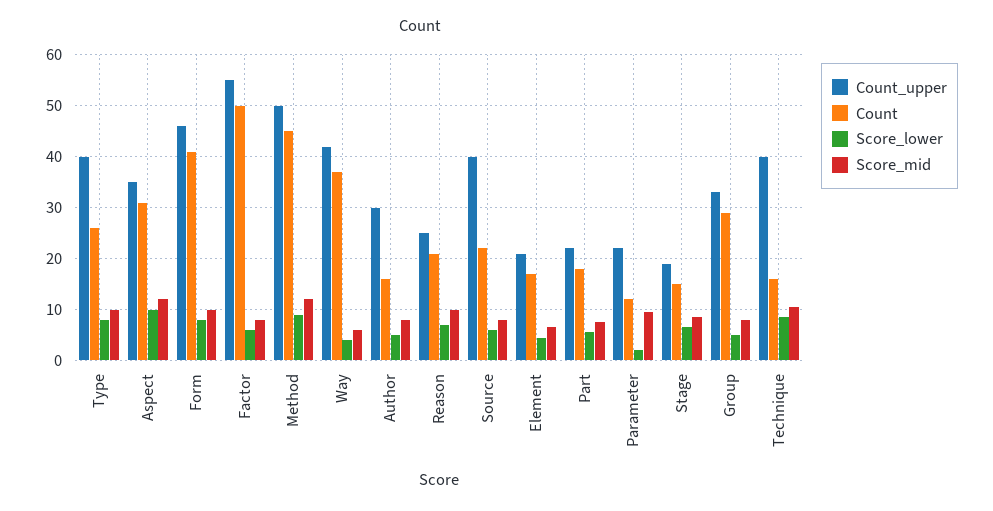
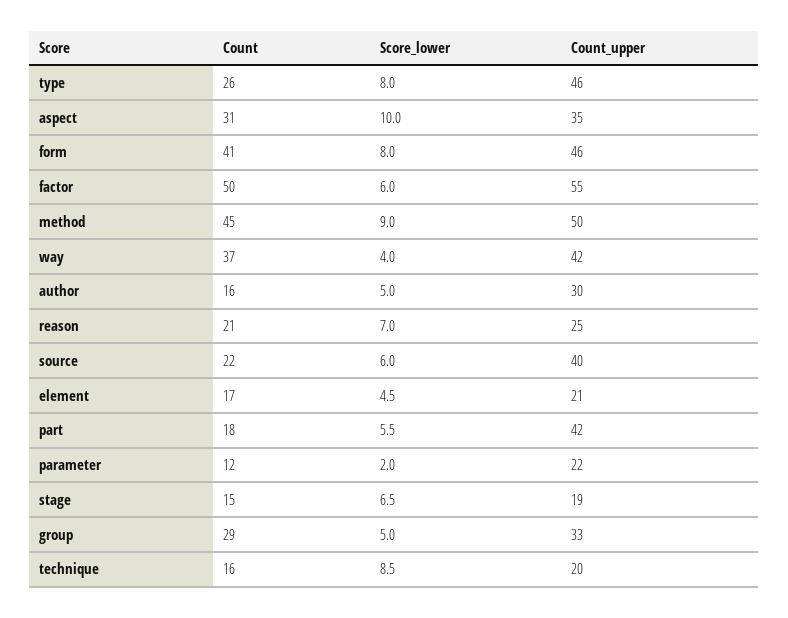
Count_upper, Type: 40 -> 46
Score_mid, Type: 10 -> none
Score_mid, Aspect: 12 -> none
Score_mid, Form: 10 -> none
Score_mid, Factor: 8 -> none
Score_mid, Method: 12 -> none
Score_mid, Way: 6 -> none
Score_mid, Author: 8 -> none
Score_mid, Reason: 10 -> none
Score_mid, Source: 8 -> none
Score_mid, Element: 6 -> none
Count_upper, Part: 22 -> 42
Score_mid, Part: 8 -> none
Score_mid, Parameter: 10 -> none
Score_mid, Stage: 8 -> none
Score_mid, Group: 8 -> none
Count_upper, Technique: 40 -> 20
Score_mid, Technique: 10 -> none

